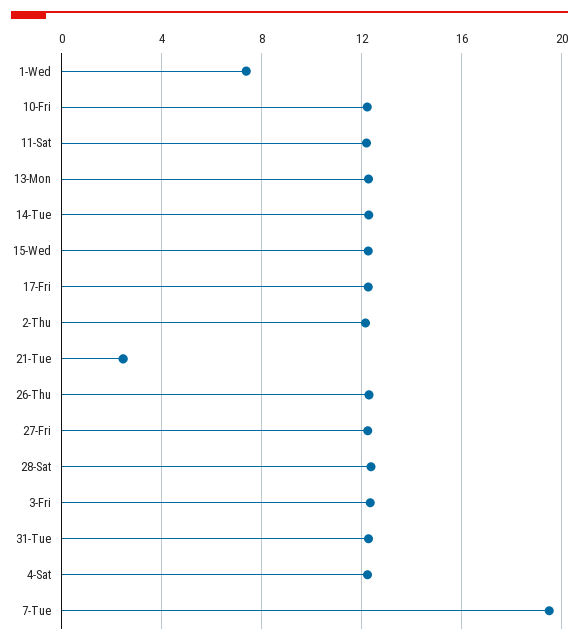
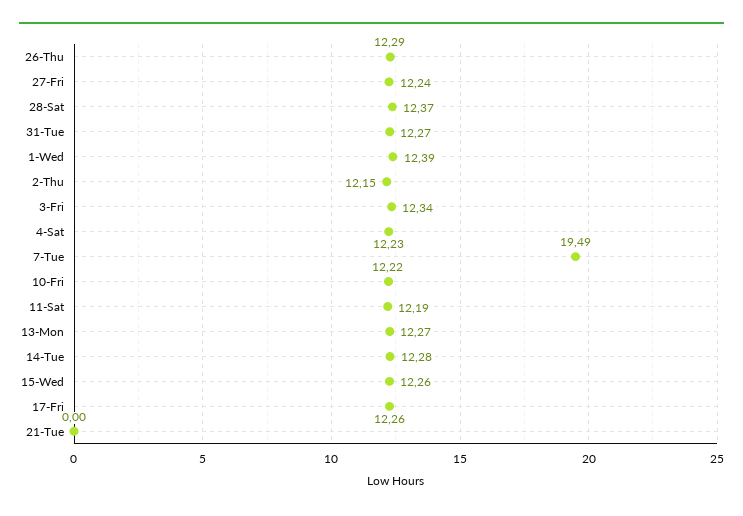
1-Wed: 7.5 -> 12.39
21-Tue: 2.5 -> 0

